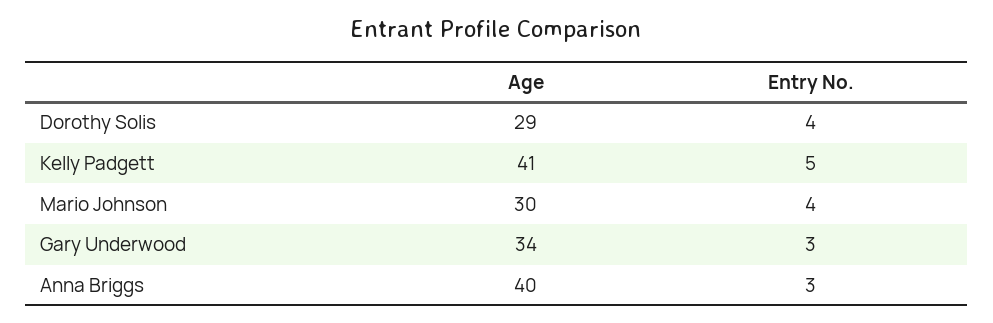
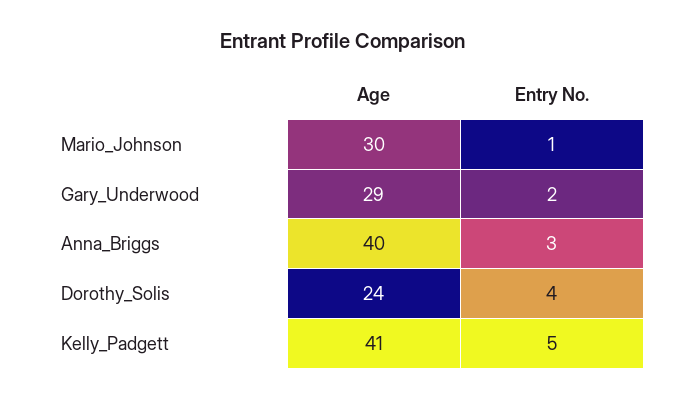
Age, Dorothy Solis: 29 -> 24
Entry No., Mario Johnson: 4 -> 1
Age, Gary Underwood: 34 -> 29
Entry No., Gary Underwood: 3 -> 2

